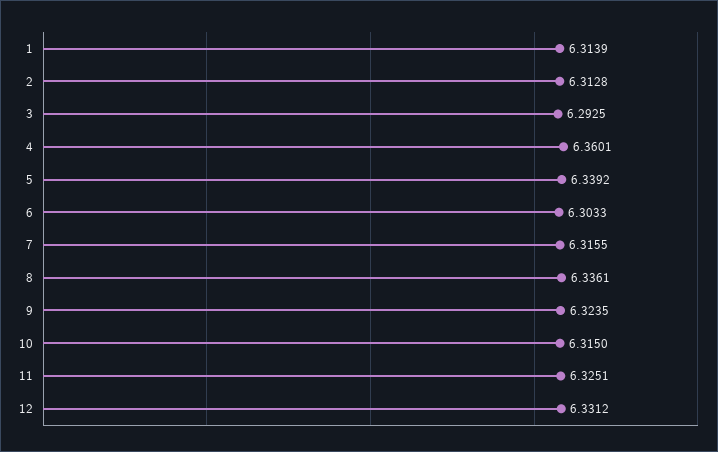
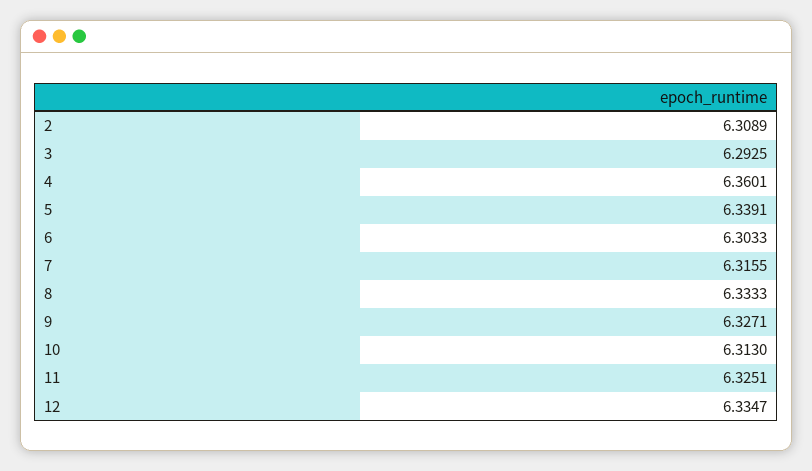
1: 6.3139 -> none
2: 6.3128 -> 6.3089
5: 6.3392 -> 6.3391
8: 6.3361 -> 6.3333
9: 6.3235 -> 6.3271
10: 6.315 -> 6.313
12: 6.3312 -> 6.3347

